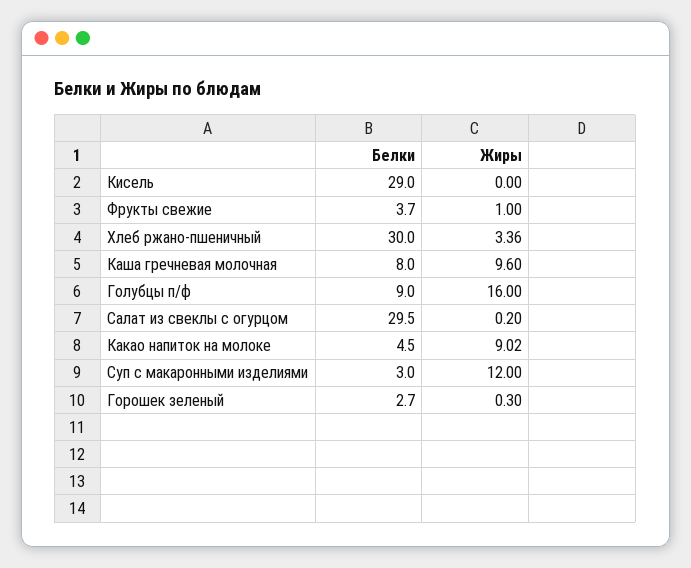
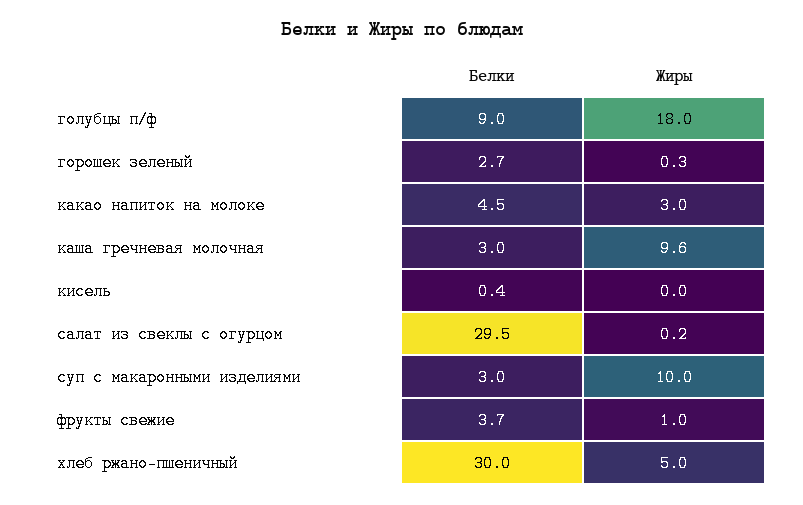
Белки, Кисель: 29 -> 0.4
Жиры, Хлеб ржано-пшеничный: 3.36 -> 5
Белки, Каша гречневая молочная: 8 -> 3
Жиры, Голубцы п/ф: 16 -> 18
Жиры, Какао напиток на молоке: 9.02 -> 3
Жиры, Суп с макаронными изделиями: 12 -> 10

